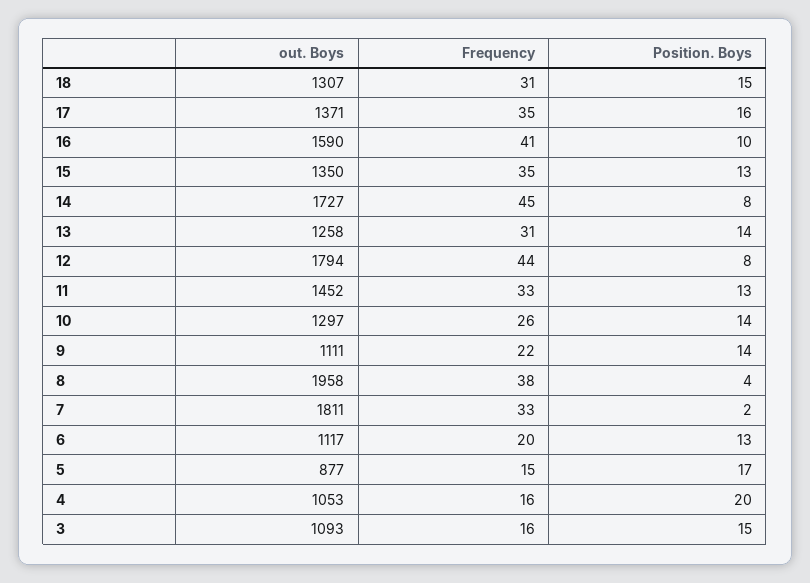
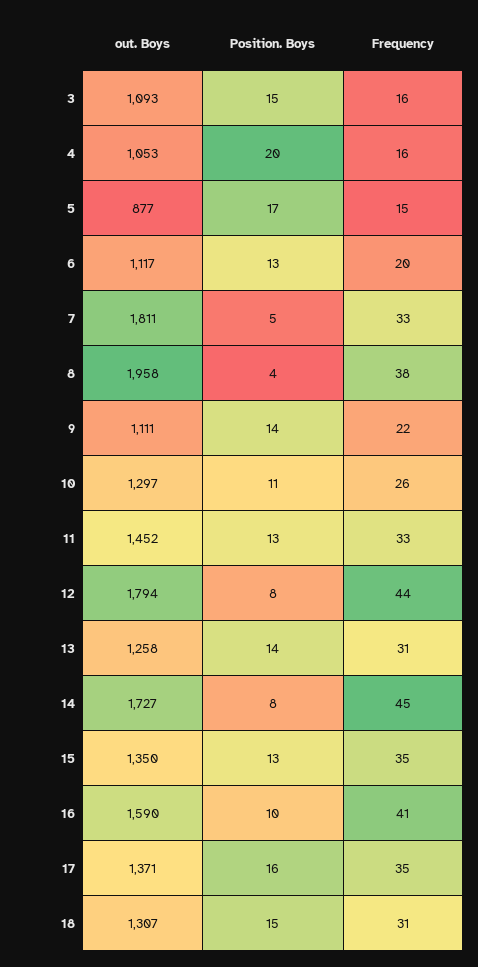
Position. Boys, 10: 14 -> 11
Position. Boys, 7: 2 -> 5

